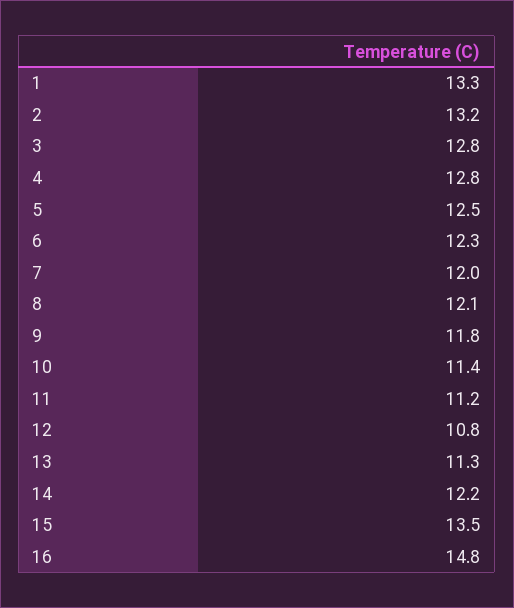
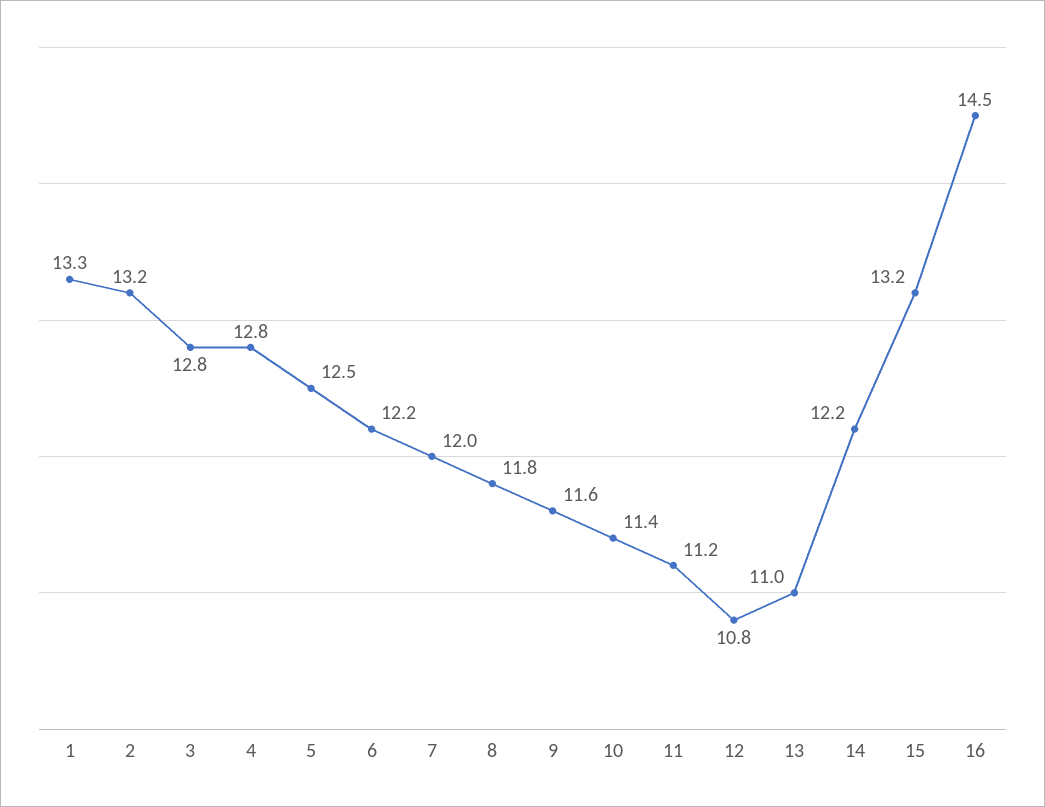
6: 12.3 -> 12.2
8: 12.1 -> 11.8
9: 11.8 -> 11.6
13: 11.3 -> 11
15: 13.5 -> 13.2
16: 14.8 -> 14.5

